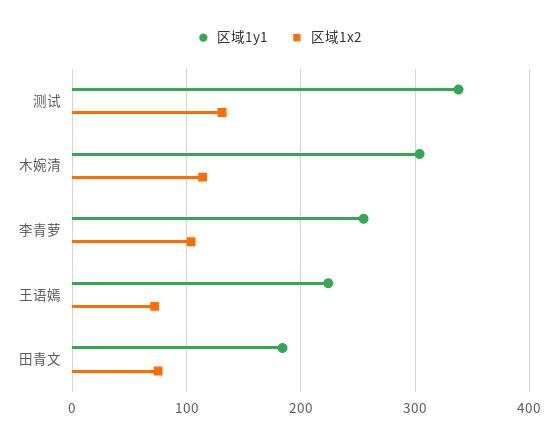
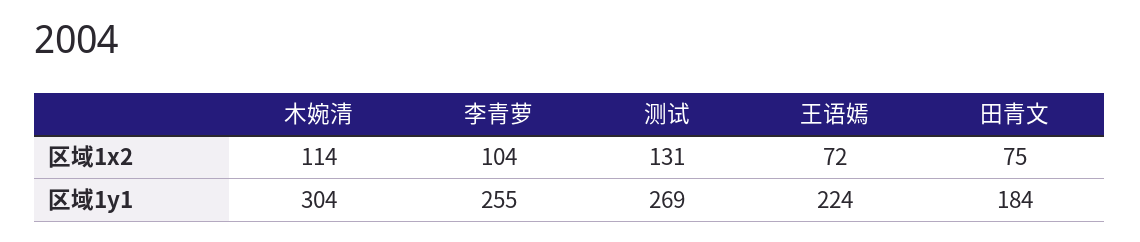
区域1y1, 测试: 340 -> 269

